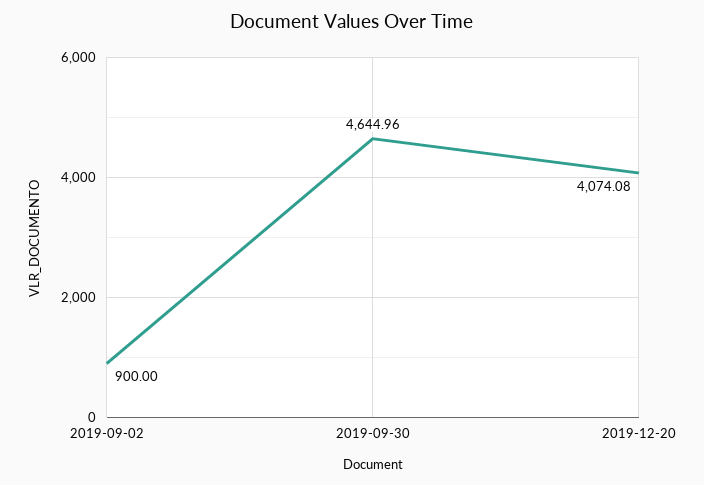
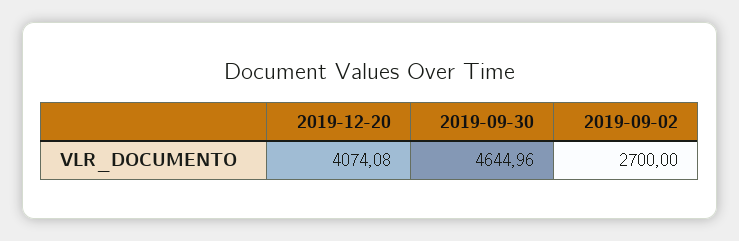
2019-09-02: 900 -> 2700

